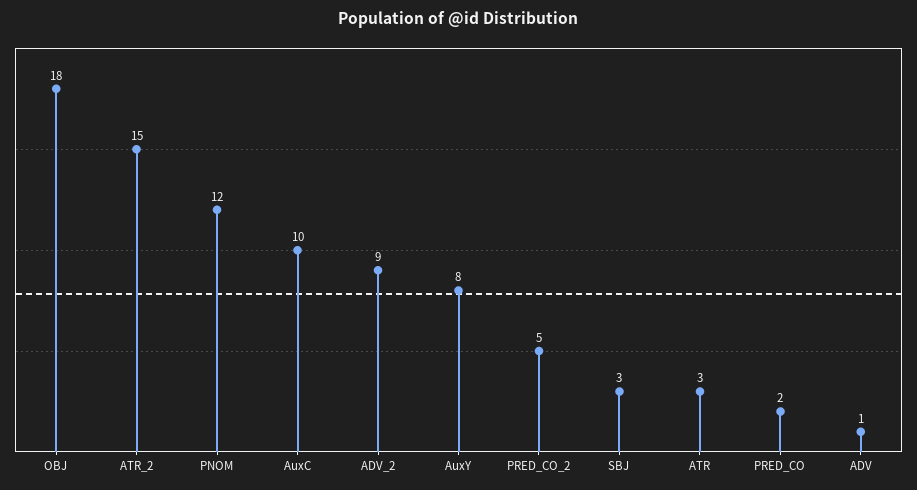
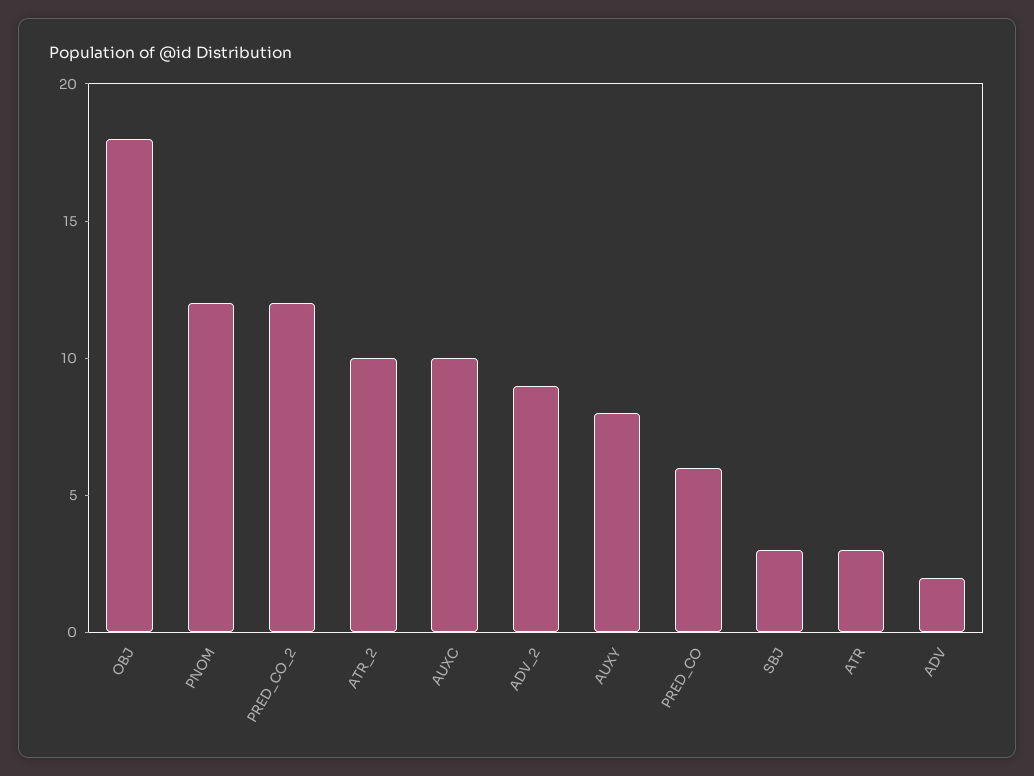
ATR_2: 15 -> 10
PRED_CO_2: 5 -> 12
PRED_CO: 2 -> 6
ADV: 1 -> 2

